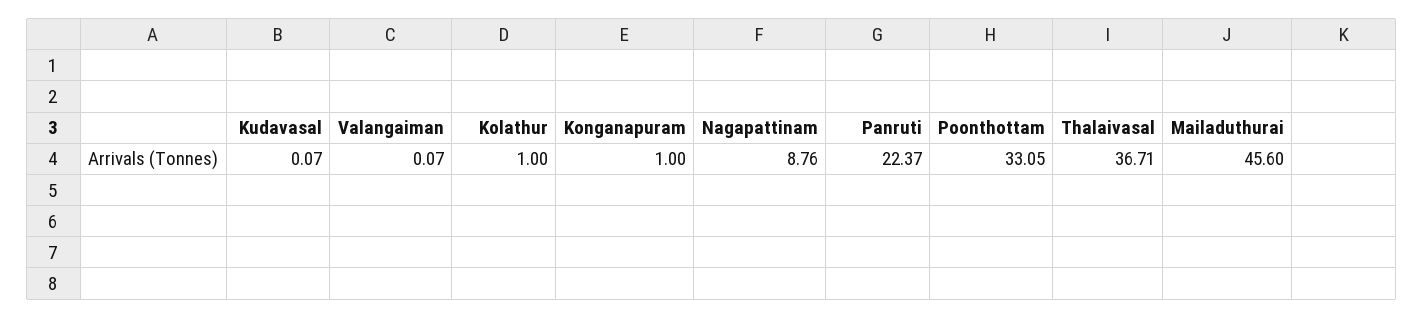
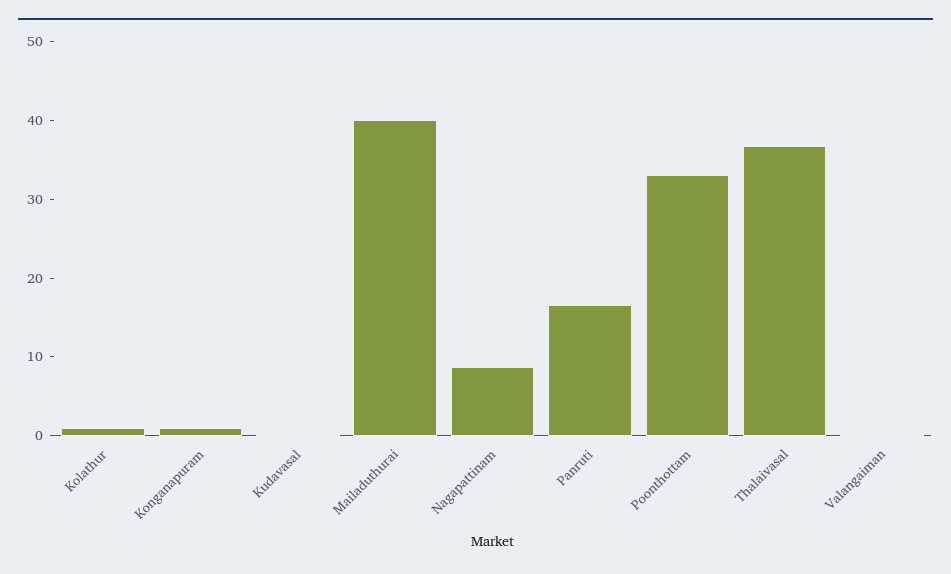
Panruti: 22.37 -> 16
Mailaduthurai: 45.6 -> 40

